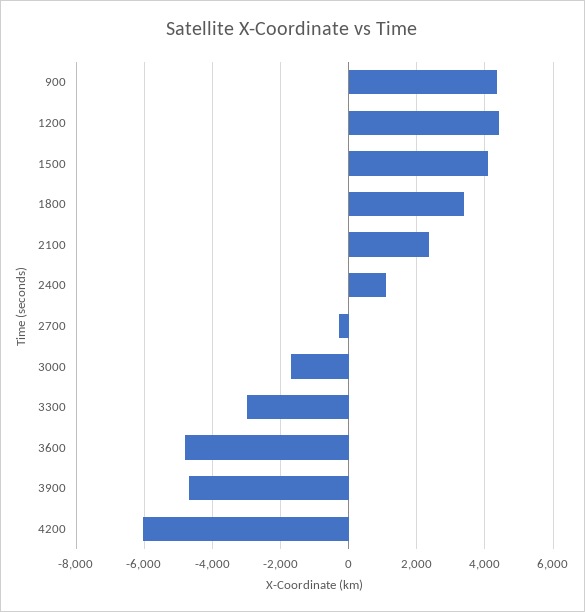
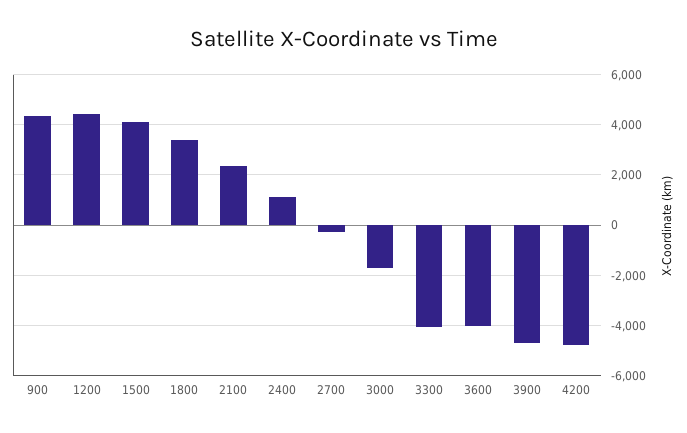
3300: -3000 -> -4000
3600: -4800 -> -4000
4200: -6000 -> -4750

